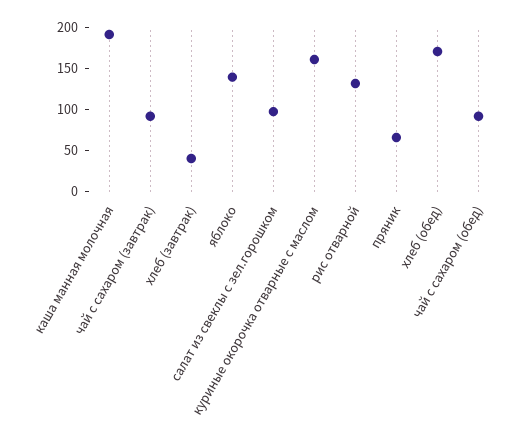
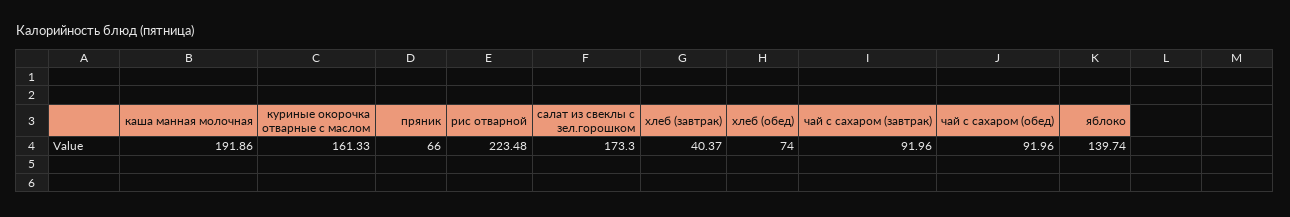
салат из свеклы с зел.горошком: 100 -> 173.3
рис отварной: 130 -> 223.48
хлеб (обед): 170 -> 74

